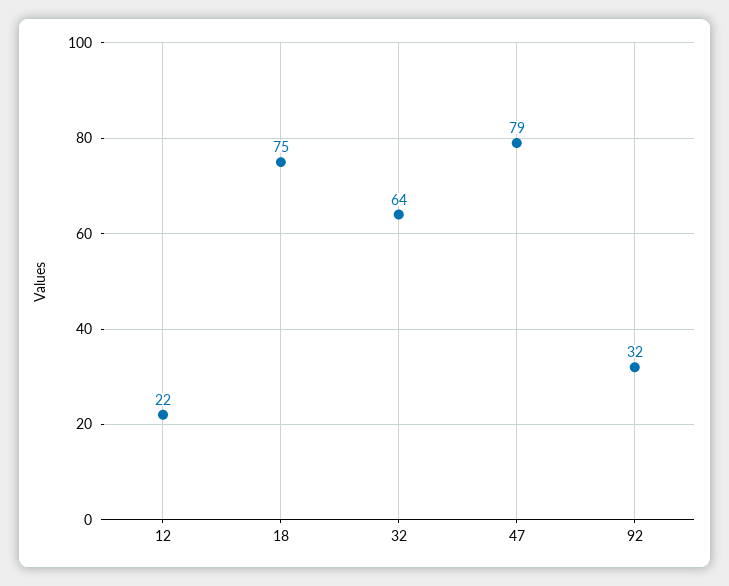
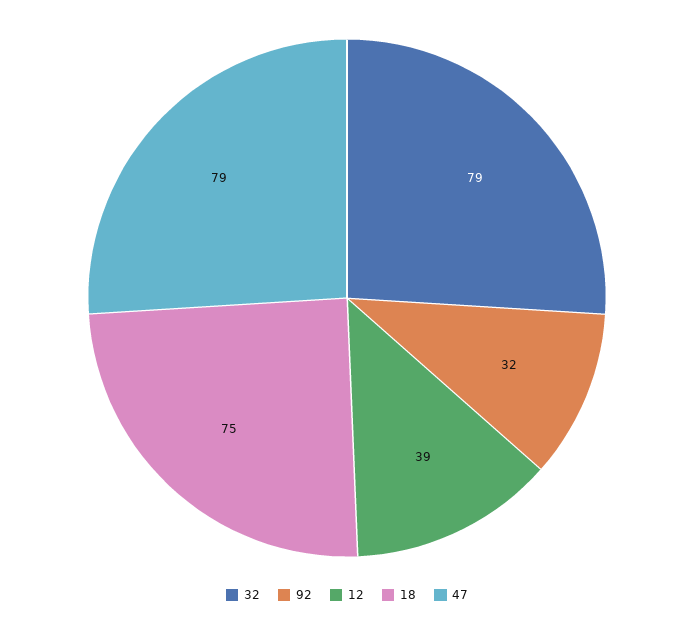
12: 22 -> 39
32: 64 -> 79

